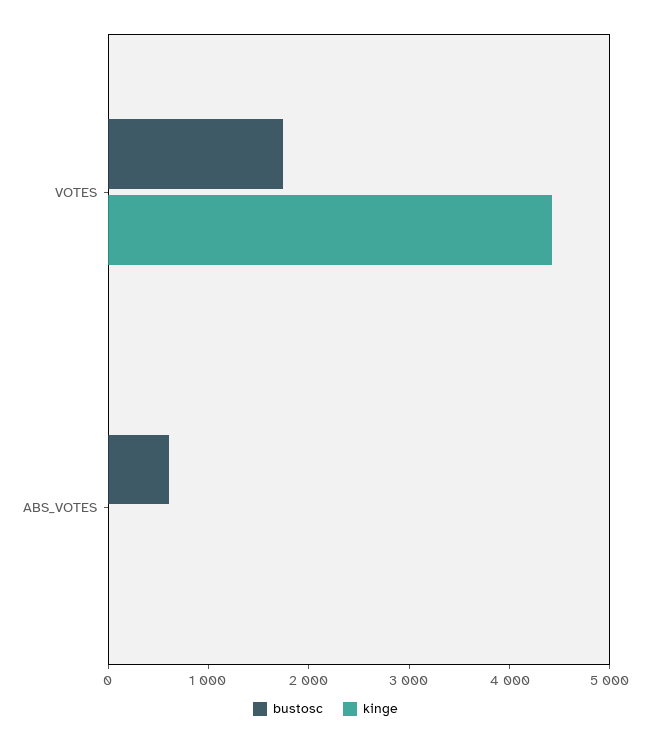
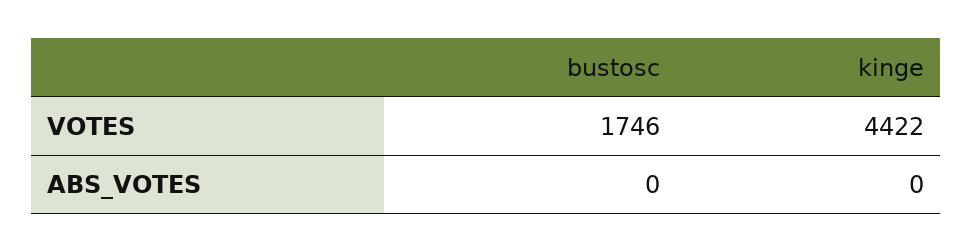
bustosc, ABS_VOTES: 600 -> 0

